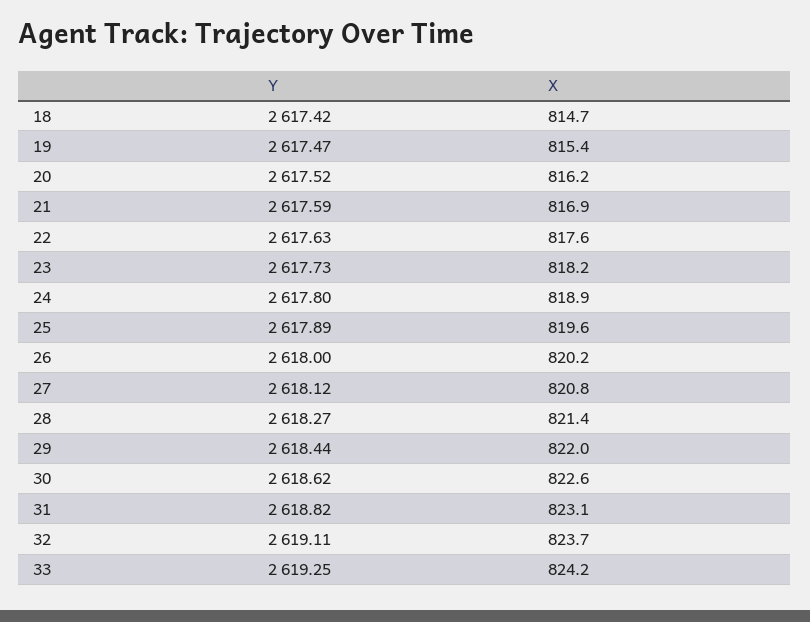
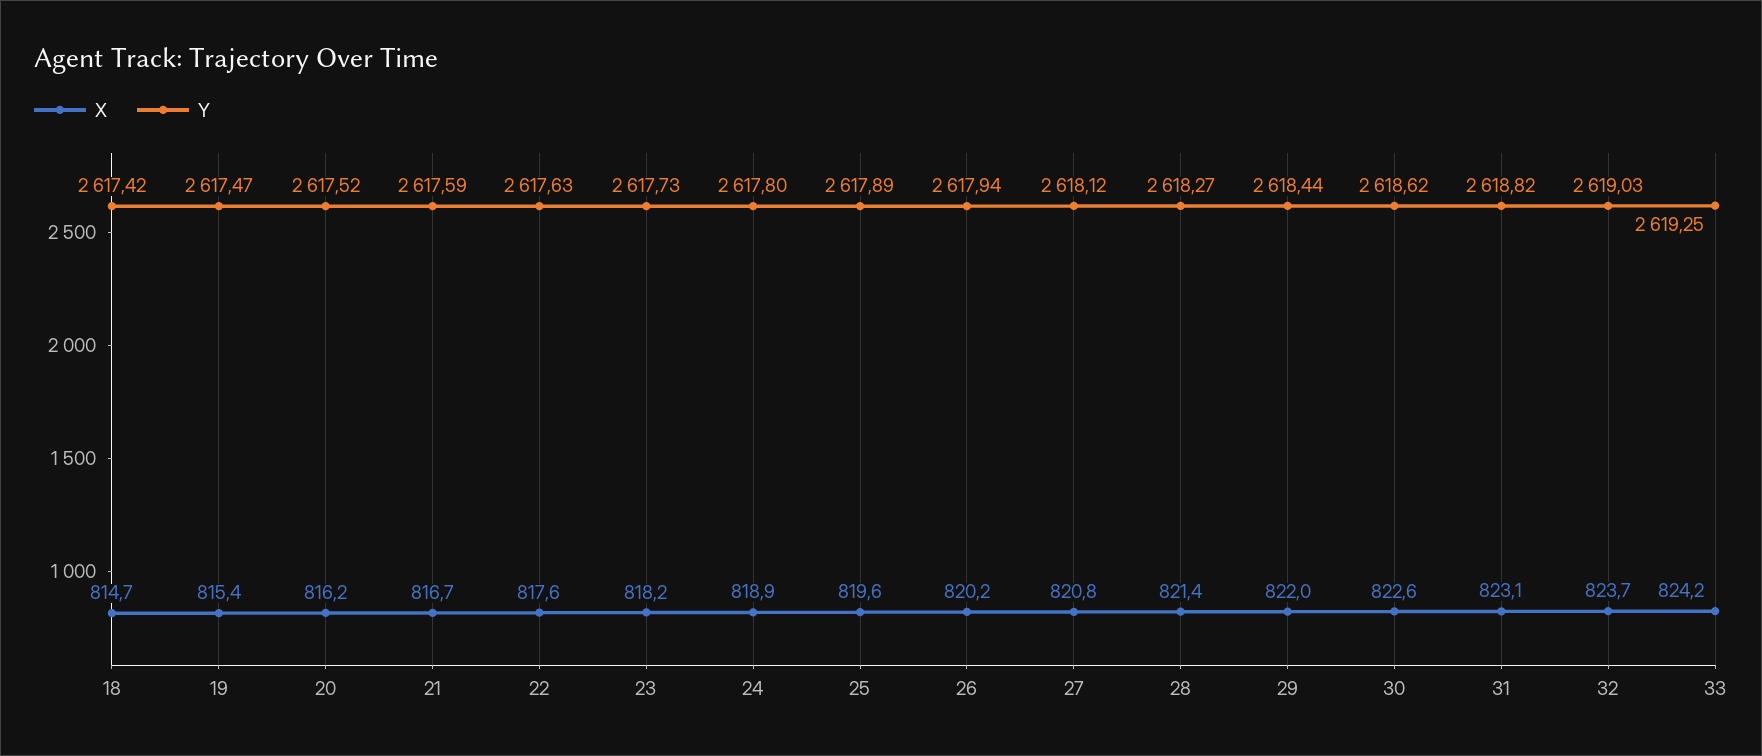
X, 21: 816.9 -> 816.7
Y, 26: 2618 -> 2617.94
Y, 32: 2619.11 -> 2619.03

